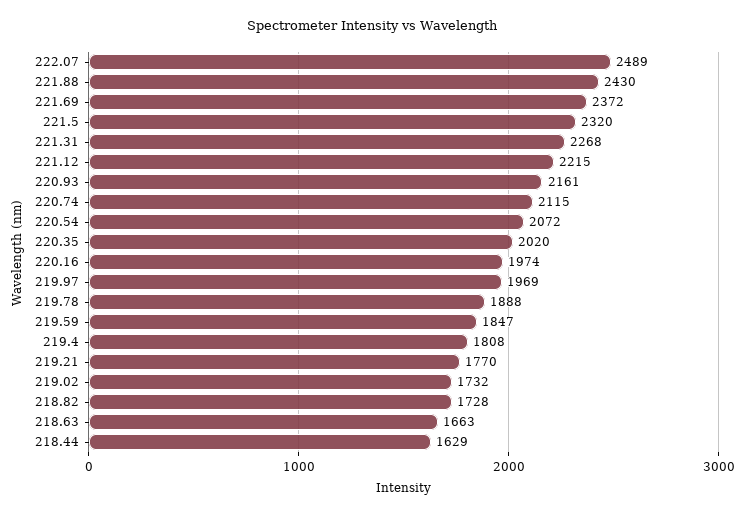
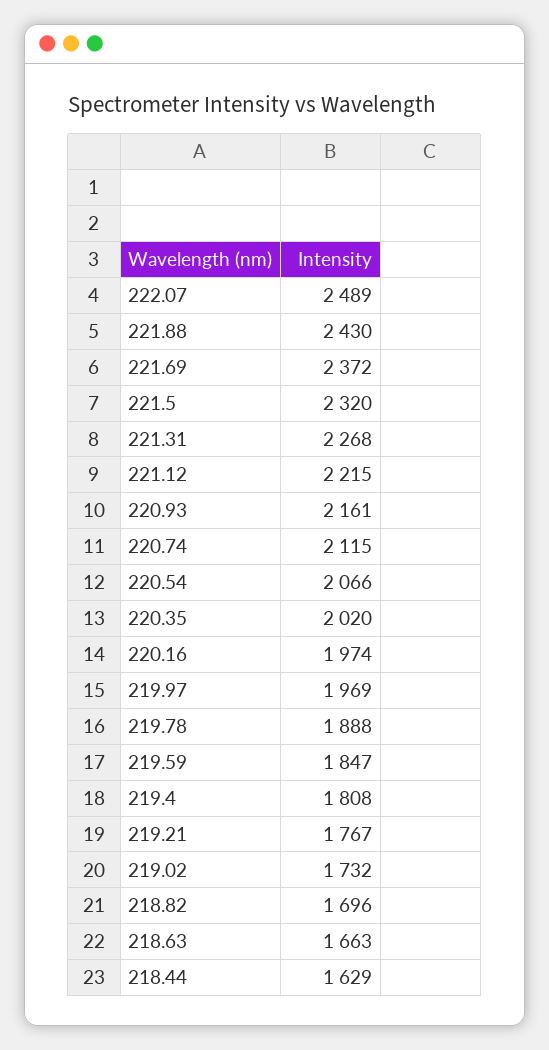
220.54: 2072 -> 2066
219.21: 1770 -> 1767
218.82: 1728 -> 1696

